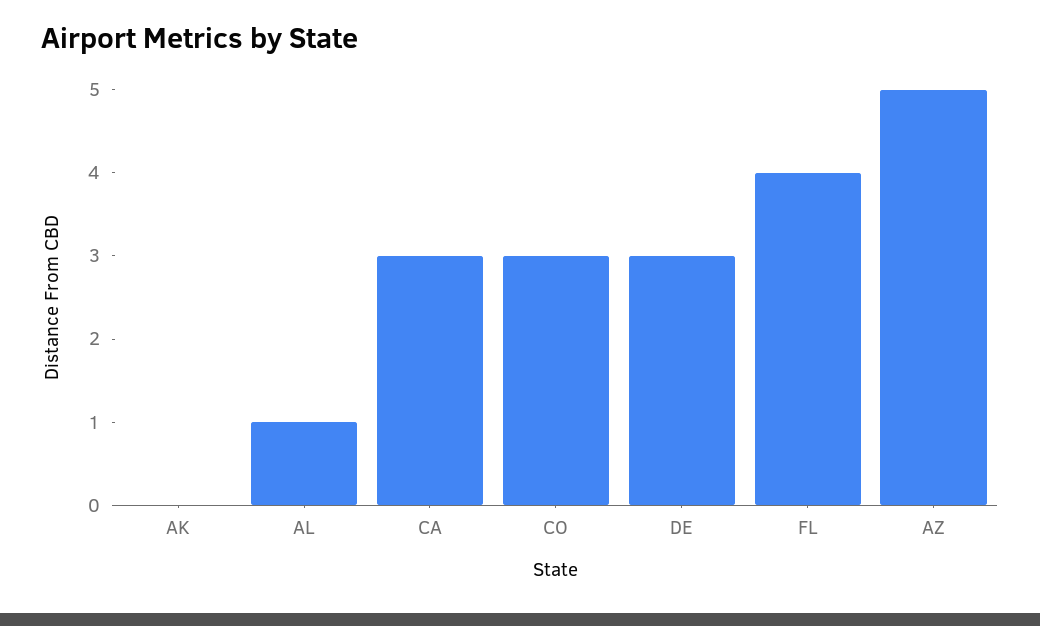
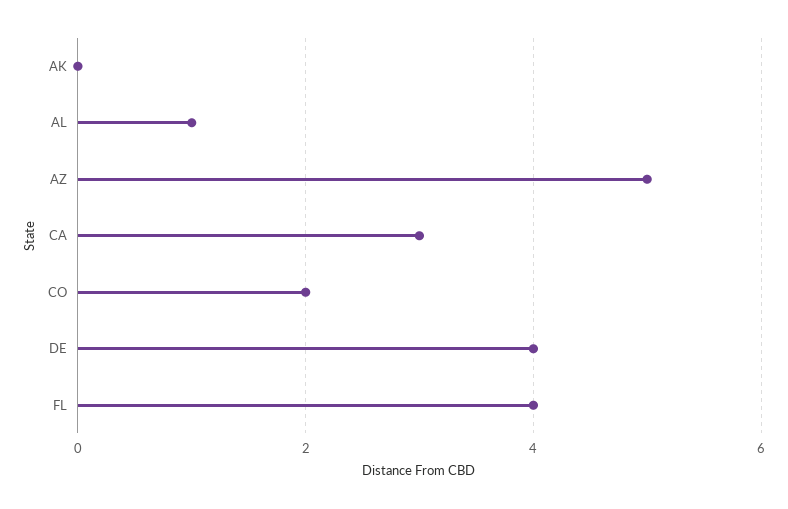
CO: 3 -> 2
DE: 3 -> 4

